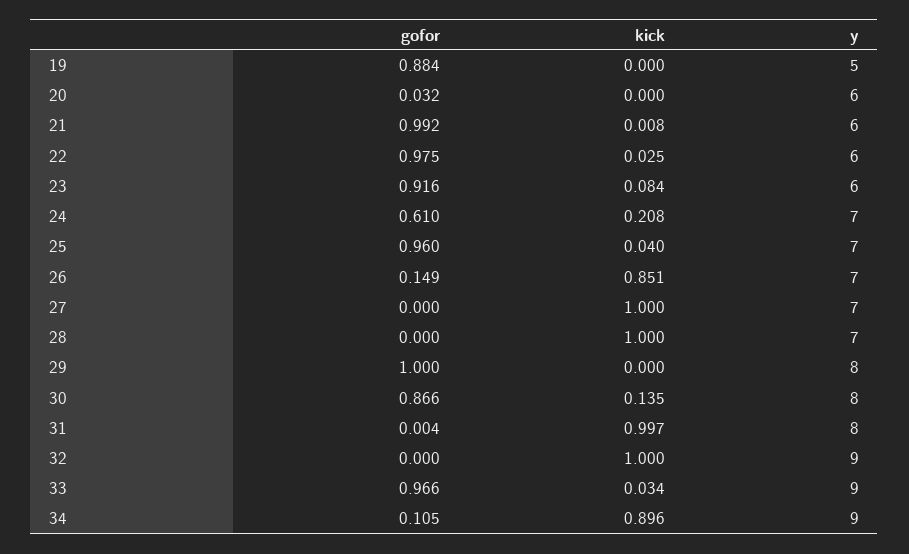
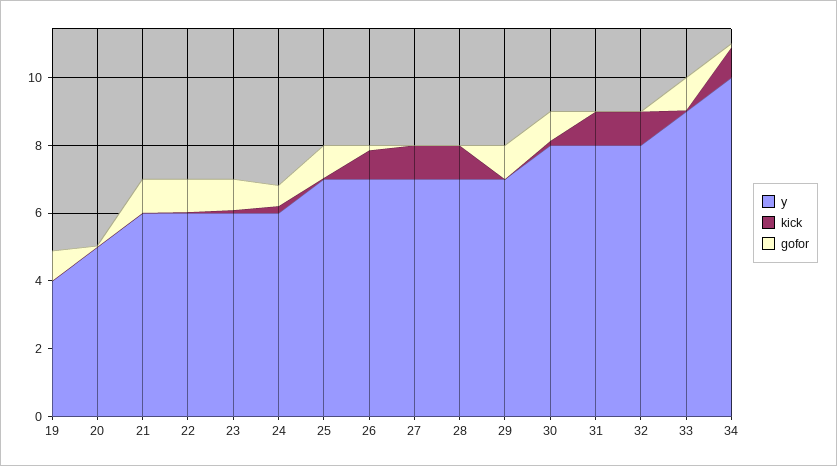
y, 19: 5 -> 4
y, 20: 6 -> 5
y, 24: 7 -> 6
y, 29: 8 -> 7
y, 32: 9 -> 8
y, 34: 9 -> 10

